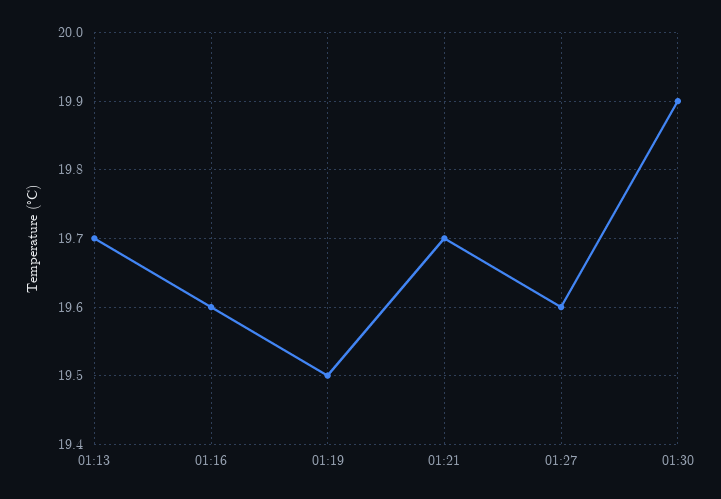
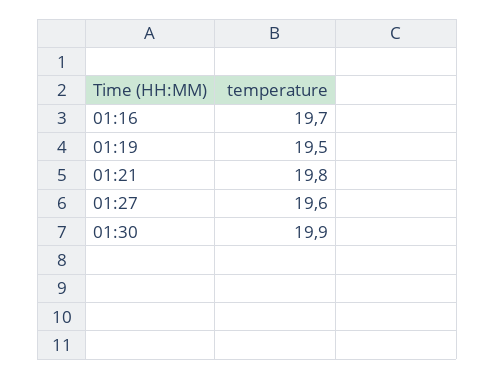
01:13: 19.7 -> none
01:16: 19.6 -> 19.7
01:21: 19.7 -> 19.8

